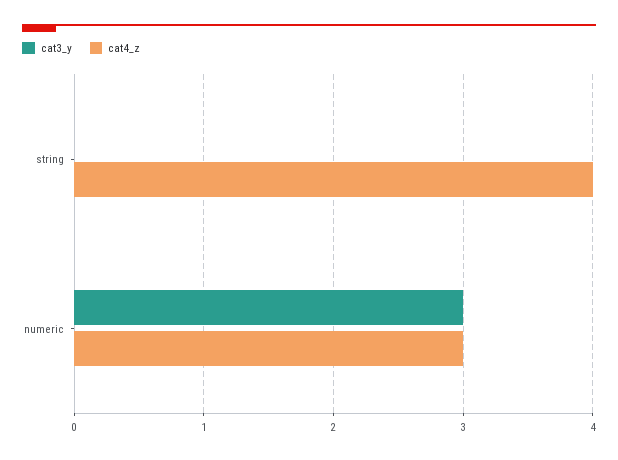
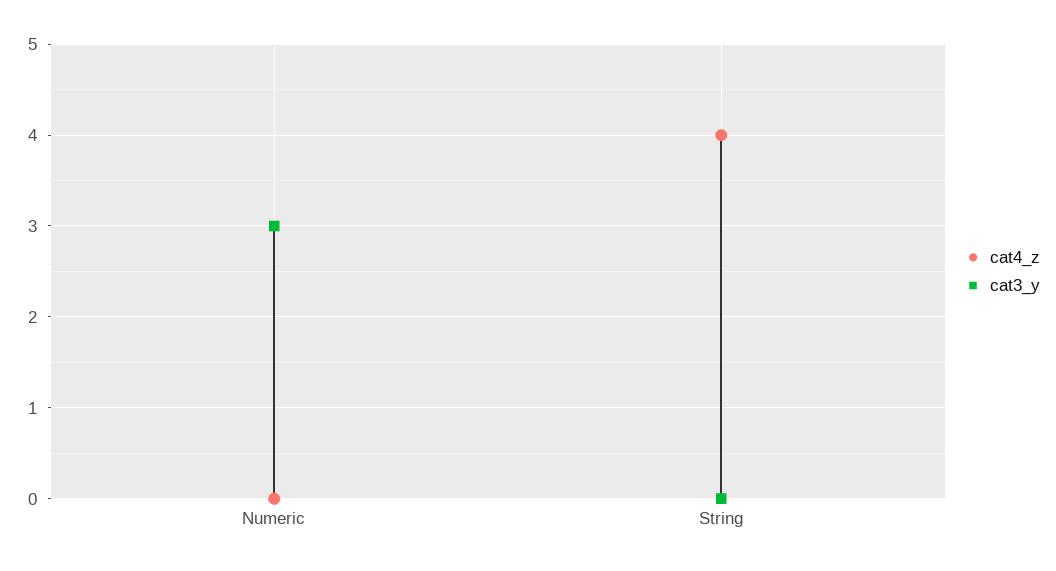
cat4_z, numeric: 3 -> 0

